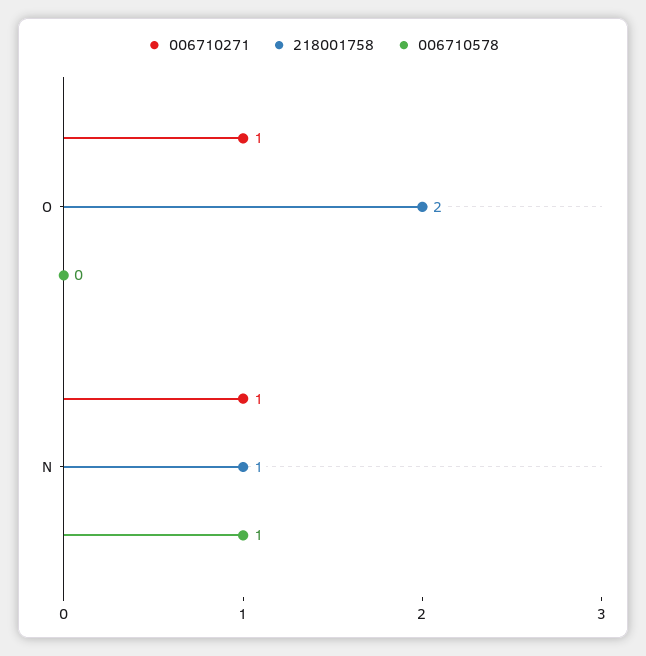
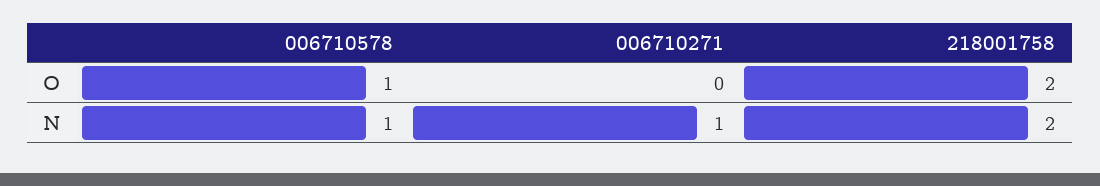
006710271, O: 1 -> 0
006710578, O: 0 -> 1
218001758, N: 1 -> 2

